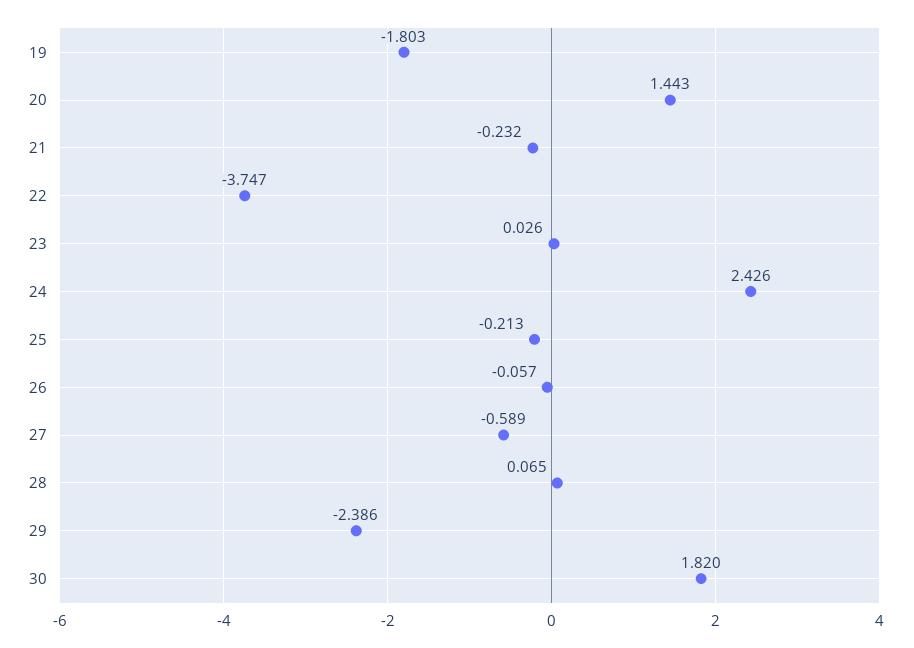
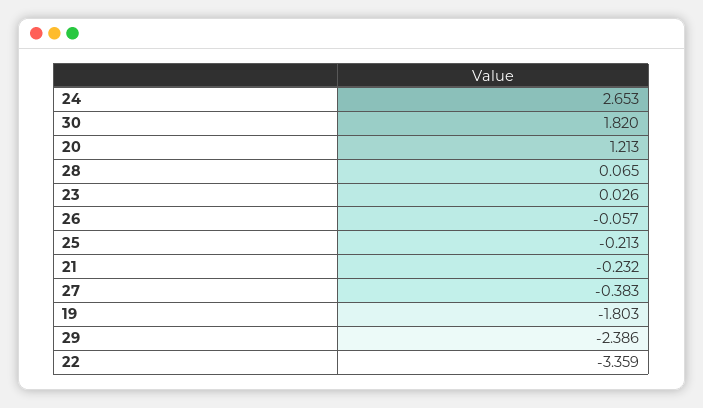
20: 1.443 -> 1.213
22: -3.747 -> -3.359
24: 2.426 -> 2.653
27: -0.589 -> -0.383

